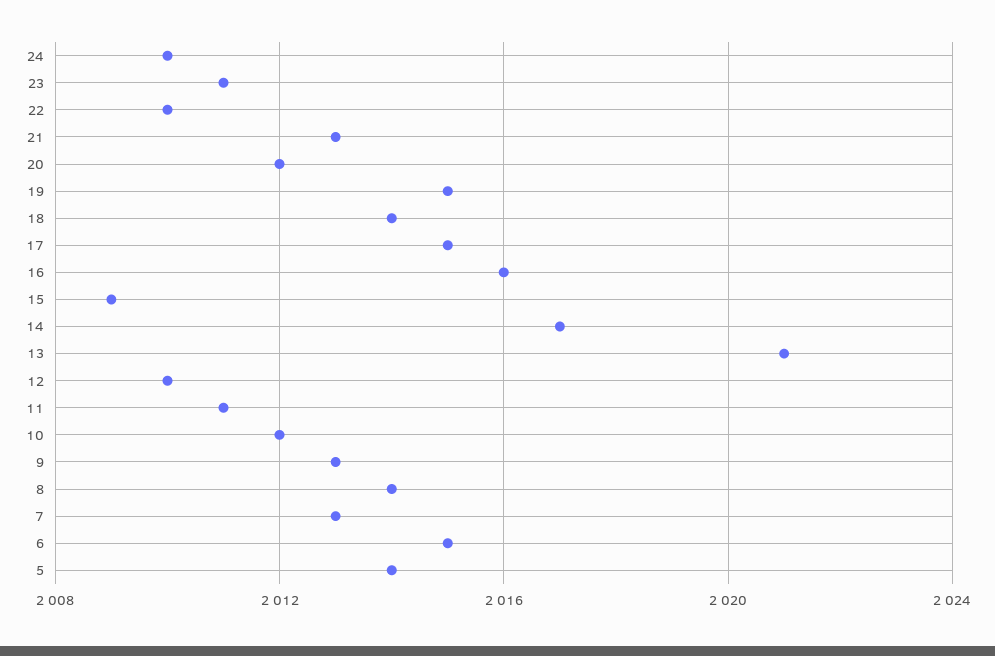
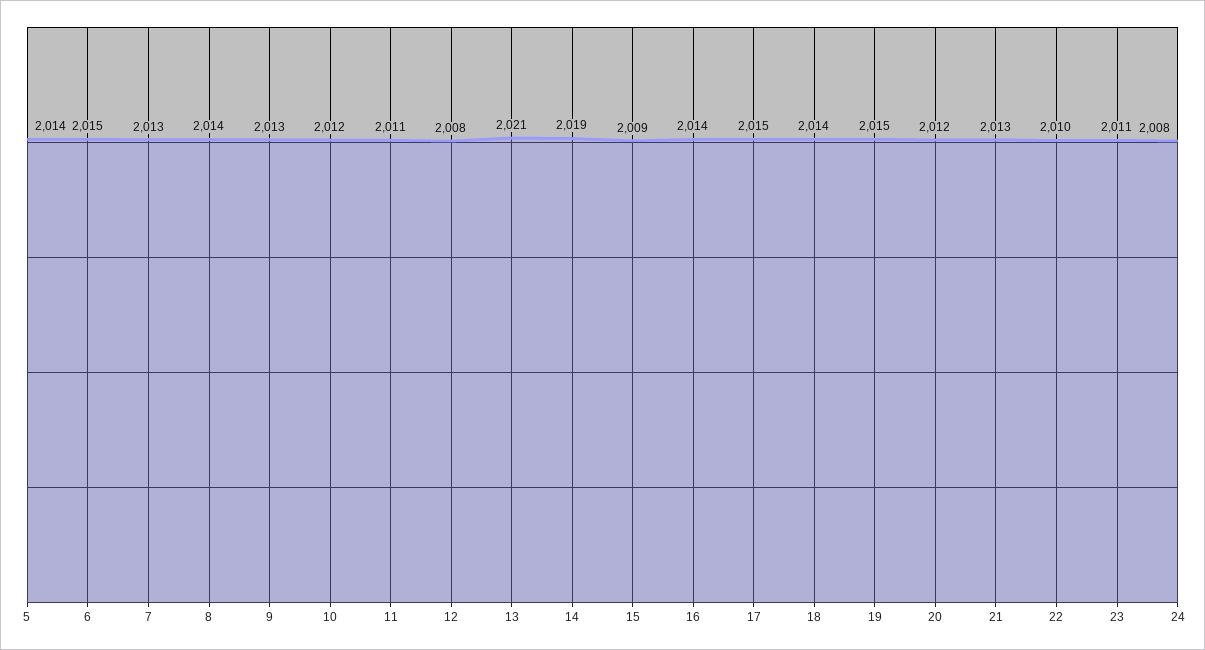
24: 2010 -> 2008
16: 2016 -> 2014
14: 2017 -> 2019
12: 2010 -> 2008

